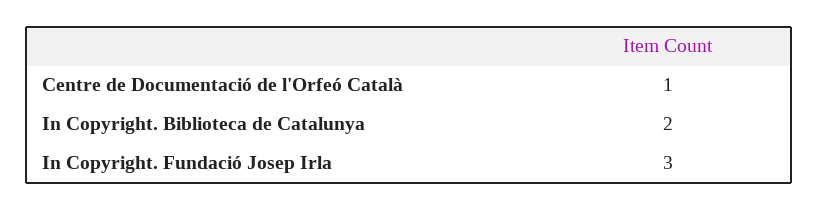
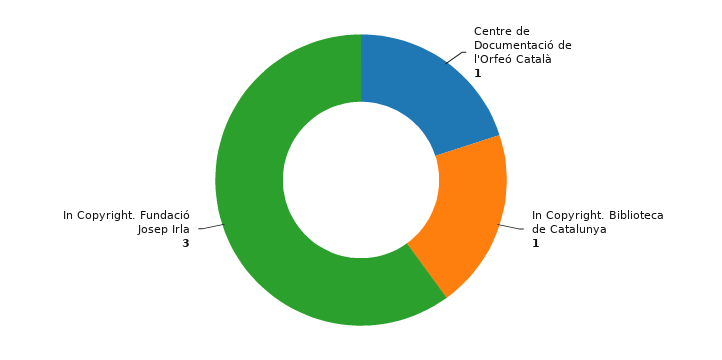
In Copyright. Biblioteca de Catalunya: 2 -> 1

